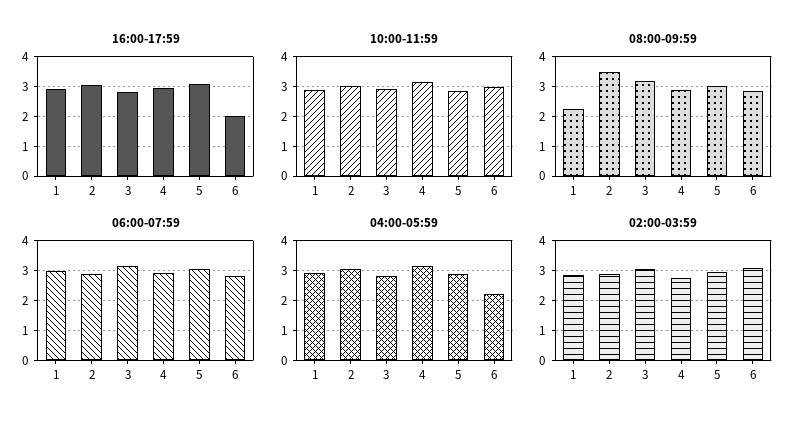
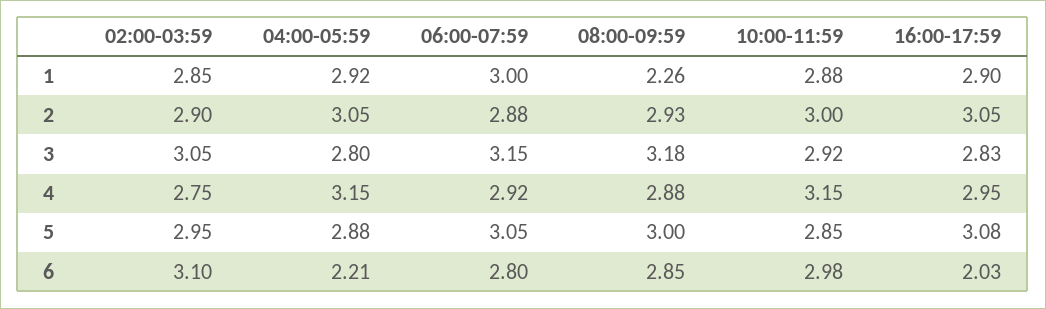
08:00-09:59, 2: 3.5 -> 2.93

